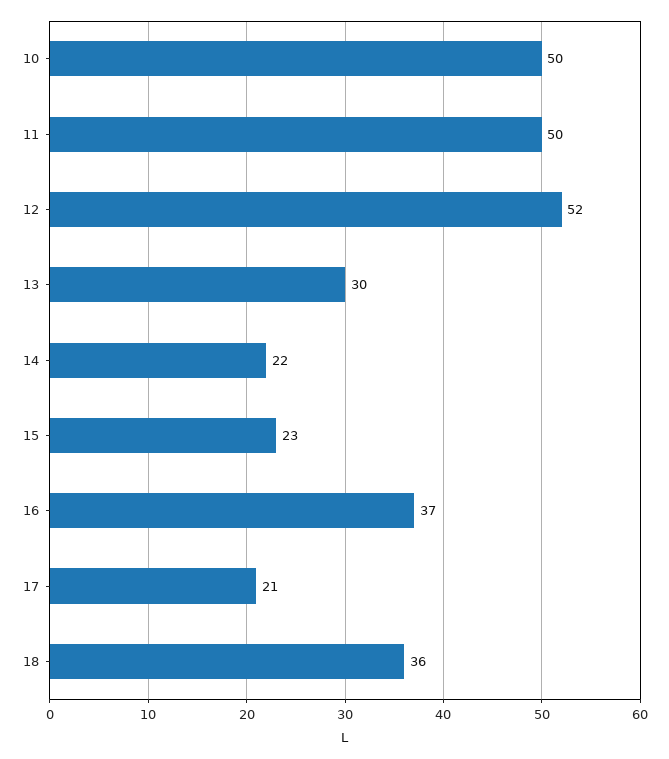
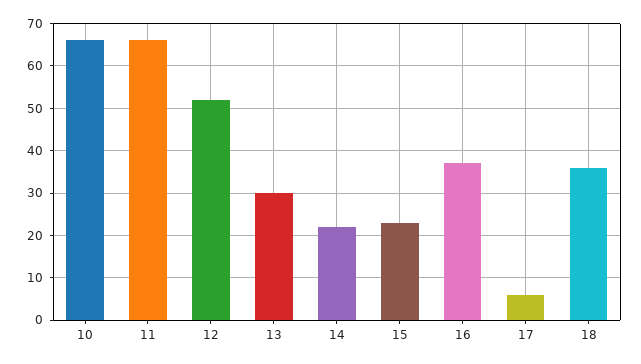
10: 50 -> 65
11: 50 -> 65
17: 21 -> 5

